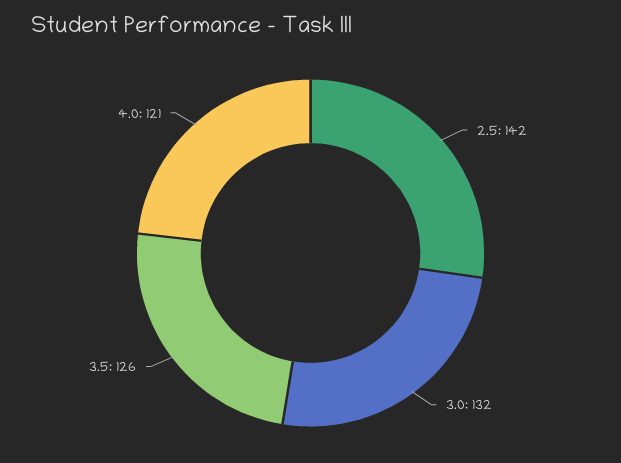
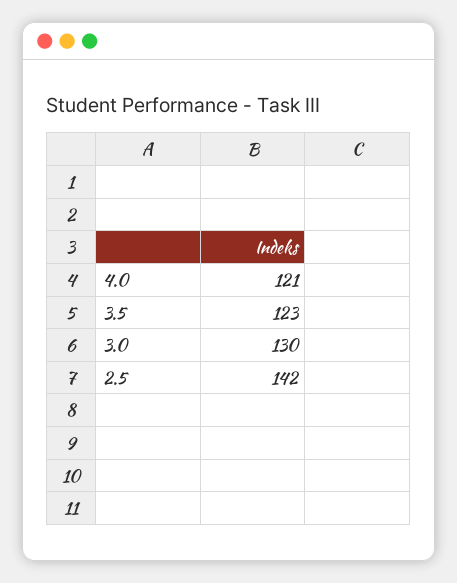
3.0: 132 -> 130
3.5: 126 -> 123

